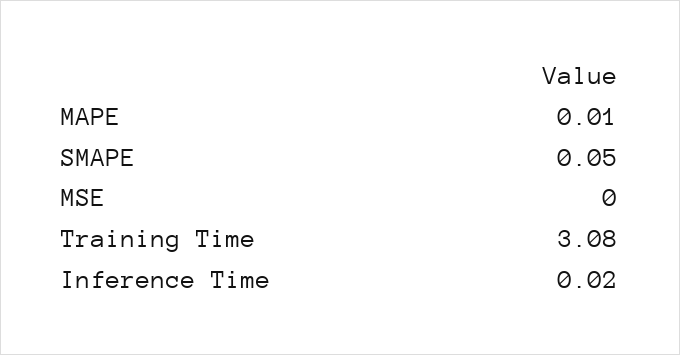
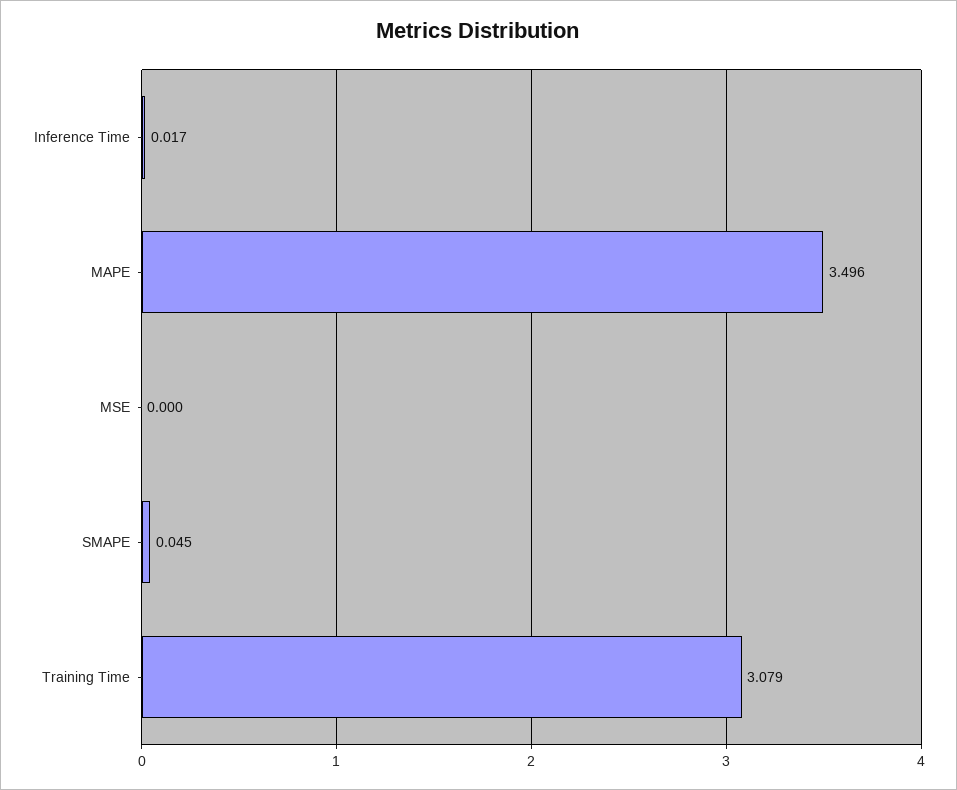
MAPE: 0.01 -> 3.496

